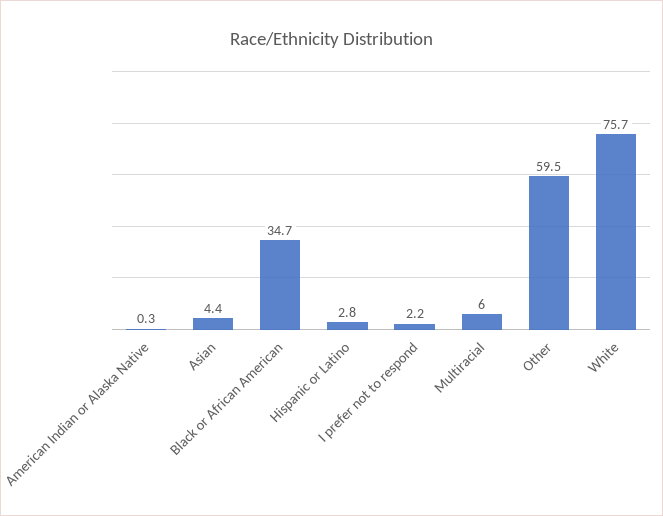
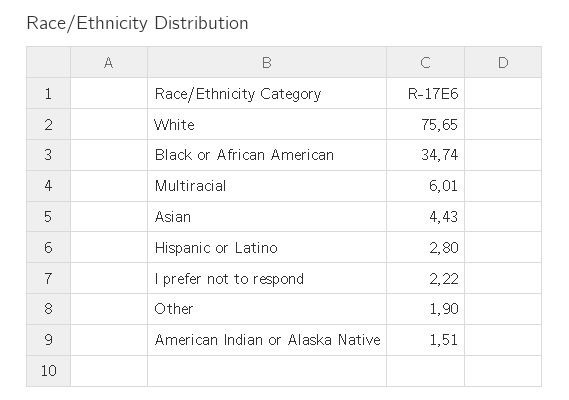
American Indian or Alaska Native: 0.3 -> 1.51
Other: 59.5 -> 1.9

